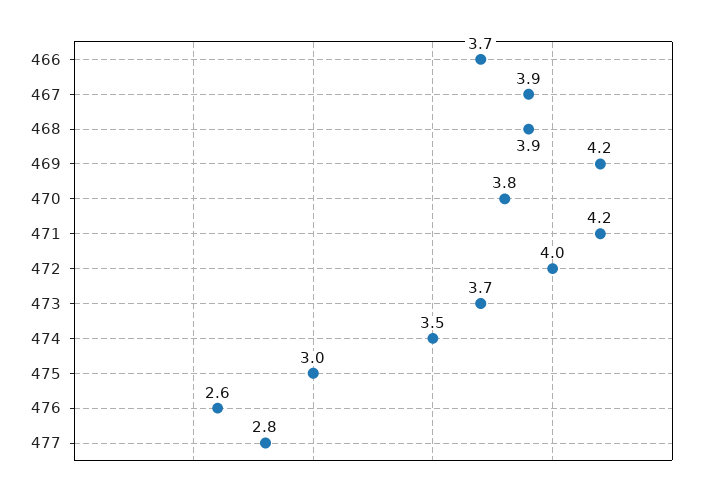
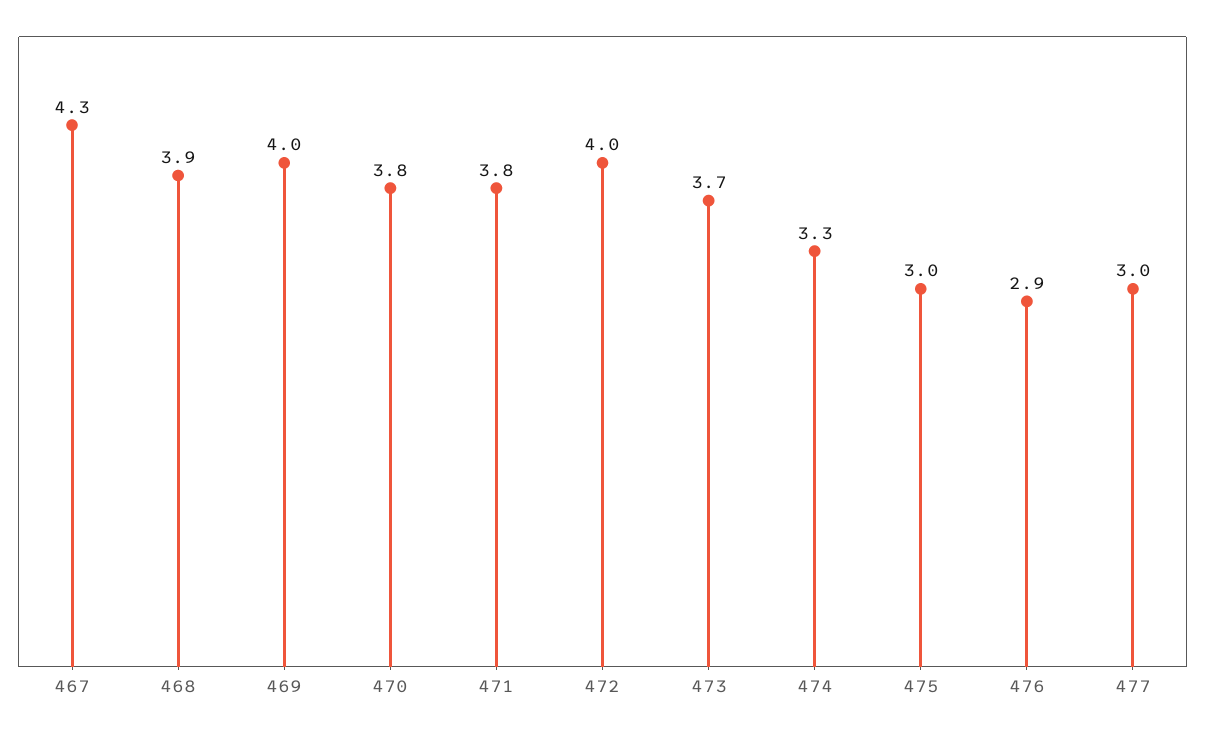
466: 3.7 -> none
467: 3.9 -> 4.3
469: 4.2 -> 4
471: 4.2 -> 3.8
474: 3.5 -> 3.3
476: 2.6 -> 2.9
477: 2.8 -> 3

